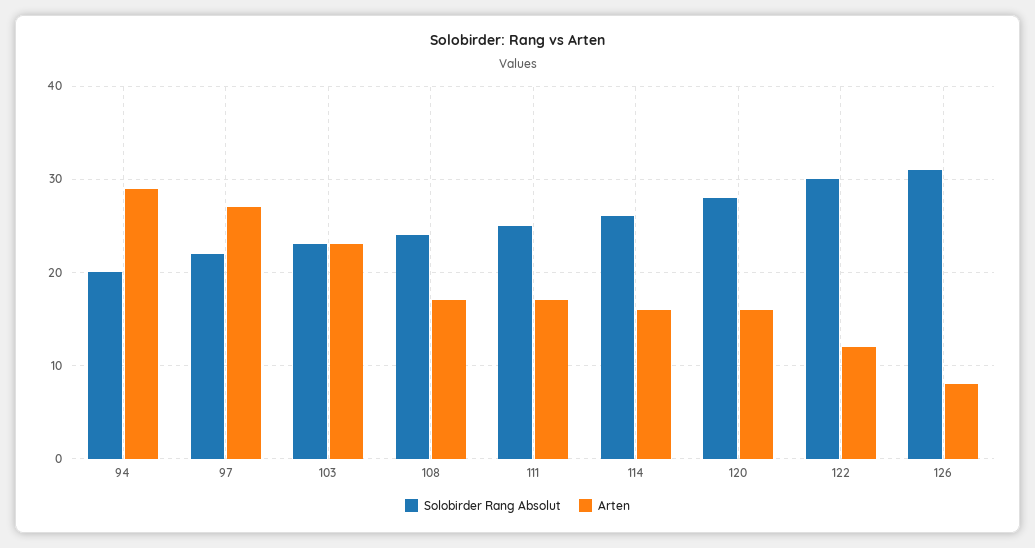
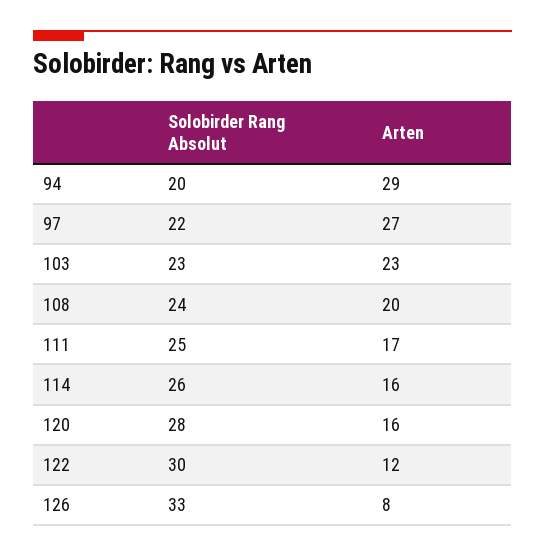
Arten, 108: 17 -> 20
Solobirder Rang Absolut, 126: 31 -> 33

